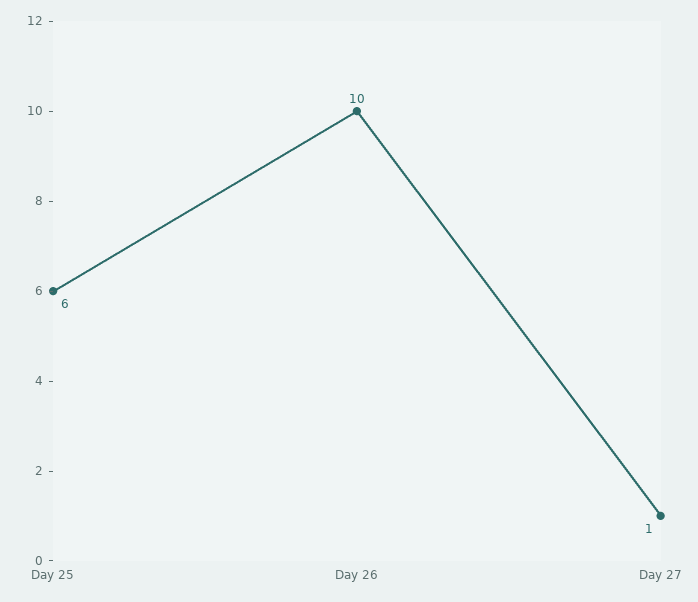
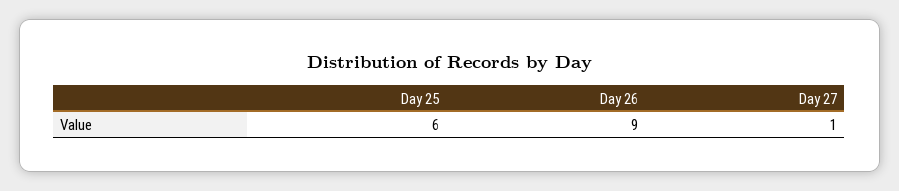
Day 26: 10 -> 9

